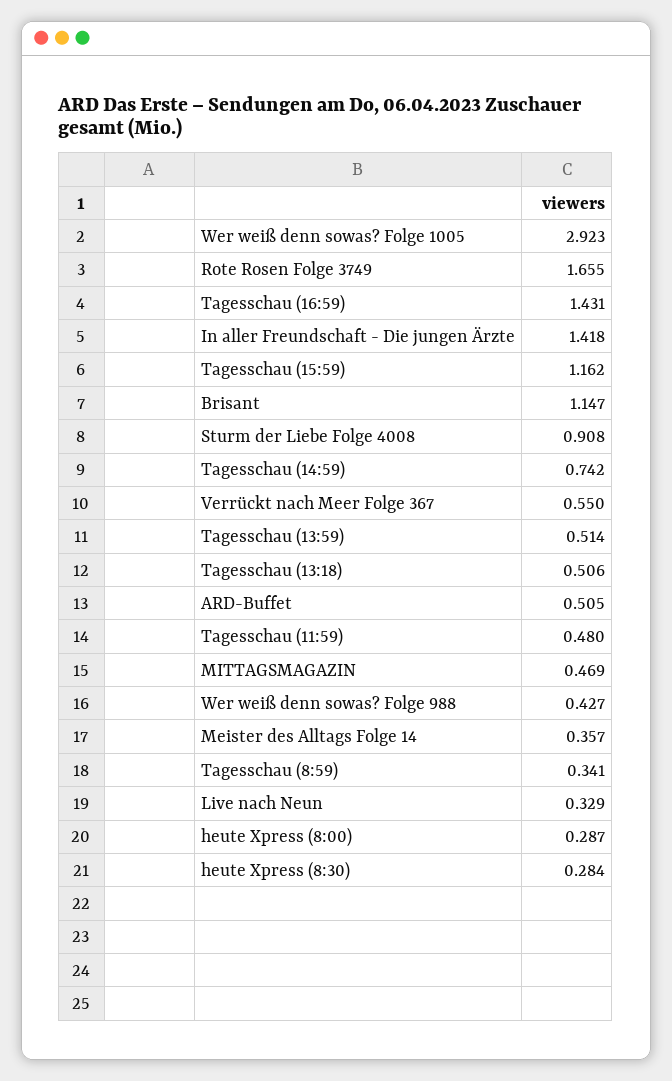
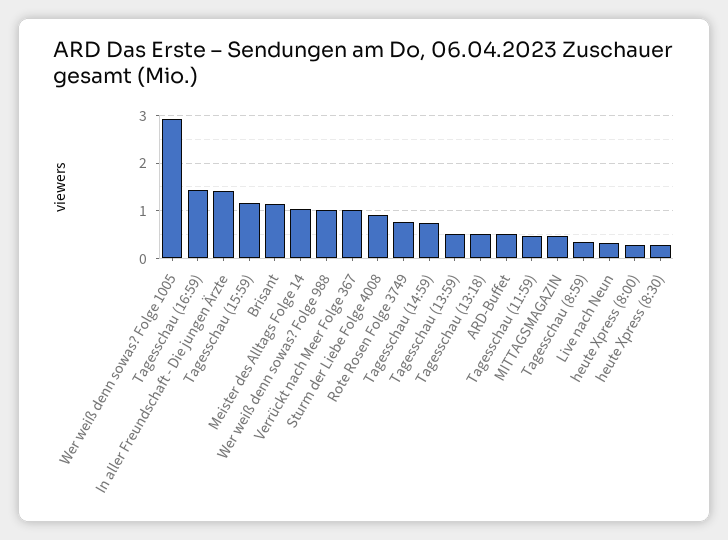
Rote Rosen Folge 3749: 1.655 -> 0.8
Verrückt nach Meer Folge 367: 0.55 -> 1
Wer weiß denn sowas? Folge 988: 0.427 -> 1
Meister des Alltags Folge 14: 0.357 -> 1

